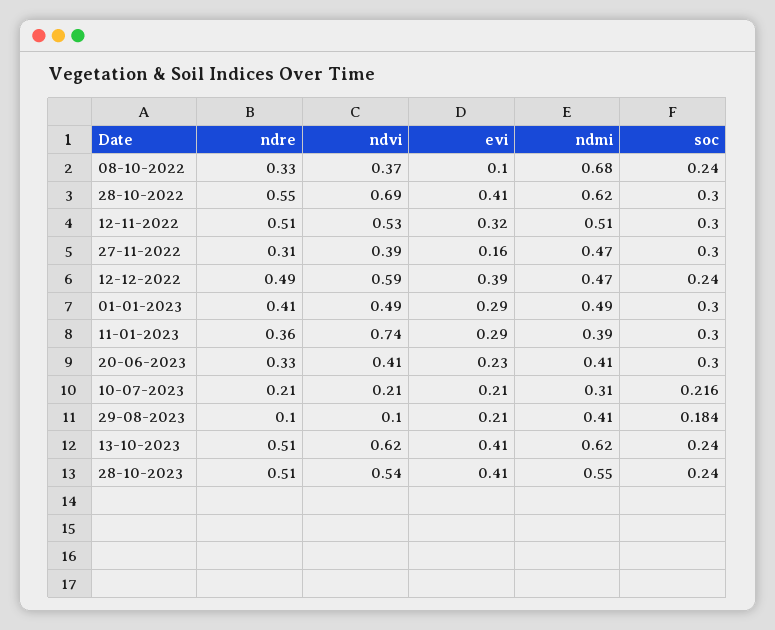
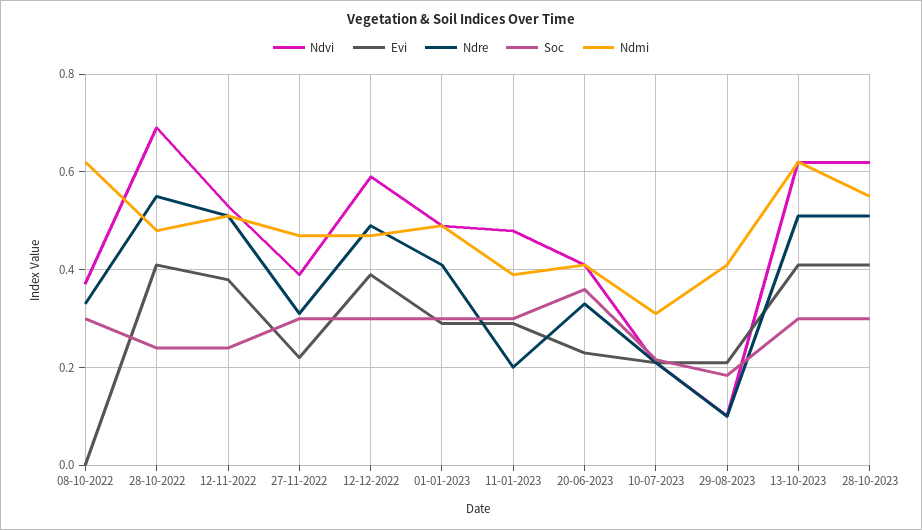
evi, 08-10-2022: 0.1 -> 0
ndmi, 08-10-2022: 0.68 -> 0.62
soc, 08-10-2022: 0.24 -> 0.3
ndmi, 28-10-2022: 0.62 -> 0.48
soc, 28-10-2022: 0.3 -> 0.24
evi, 12-11-2022: 0.32 -> 0.38
soc, 12-11-2022: 0.3 -> 0.24
evi, 27-11-2022: 0.16 -> 0.22
soc, 12-12-2022: 0.24 -> 0.3
ndre, 11-01-2023: 0.36 -> 0.2
ndvi, 11-01-2023: 0.74 -> 0.48
soc, 20-06-2023: 0.3 -> 0.36
soc, 13-10-2023: 0.24 -> 0.3
ndvi, 28-10-2023: 0.54 -> 0.62
soc, 28-10-2023: 0.24 -> 0.3

